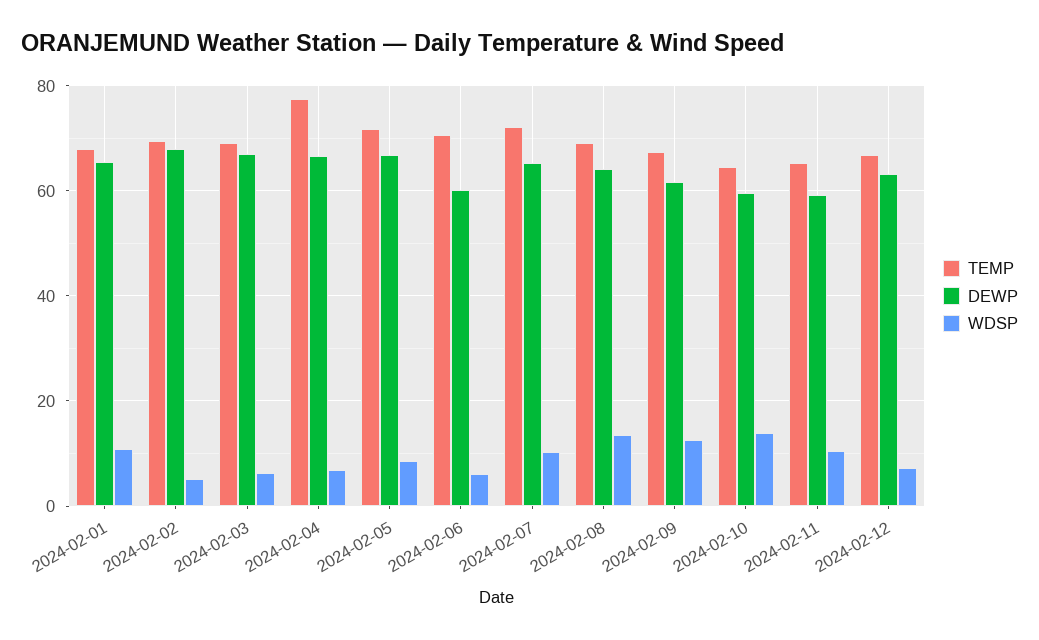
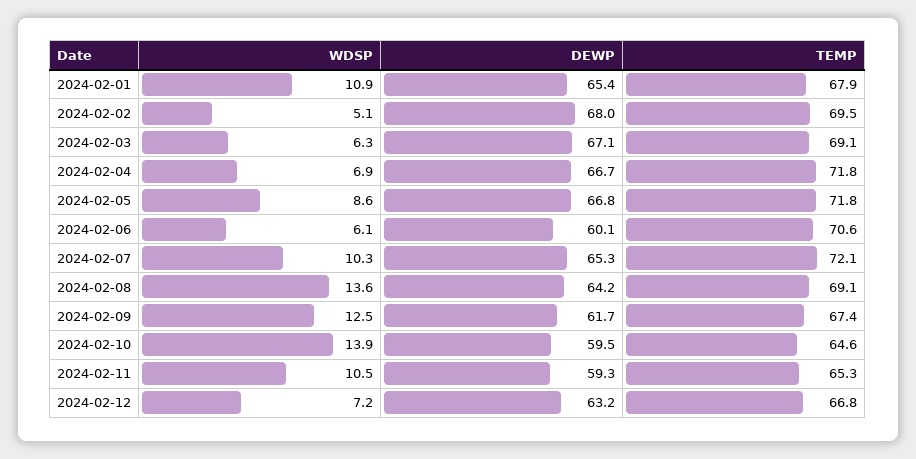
TEMP, 2024-02-04: 78 -> 71.8

